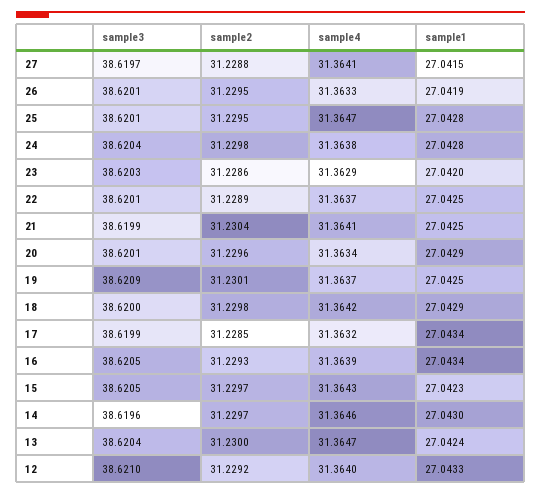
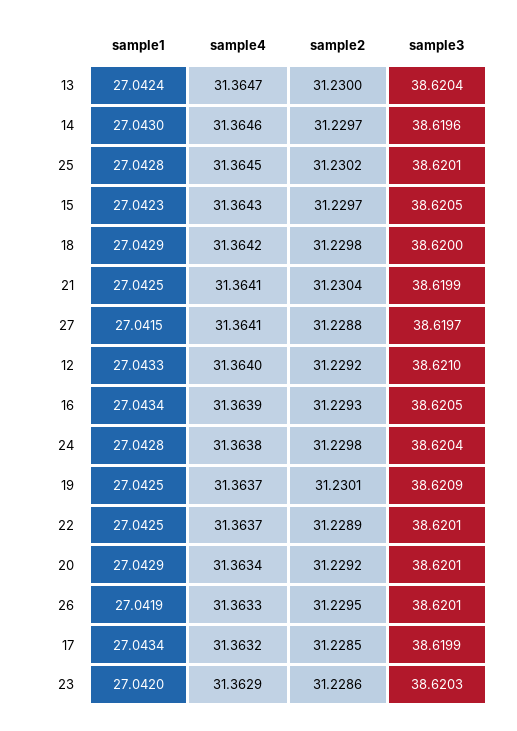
sample2, 25: 31.2295 -> 31.2302
sample4, 25: 31.3647 -> 31.3645
sample2, 20: 31.2296 -> 31.2292

